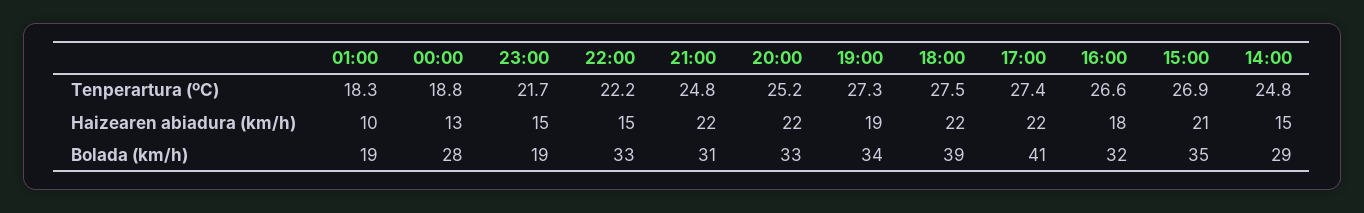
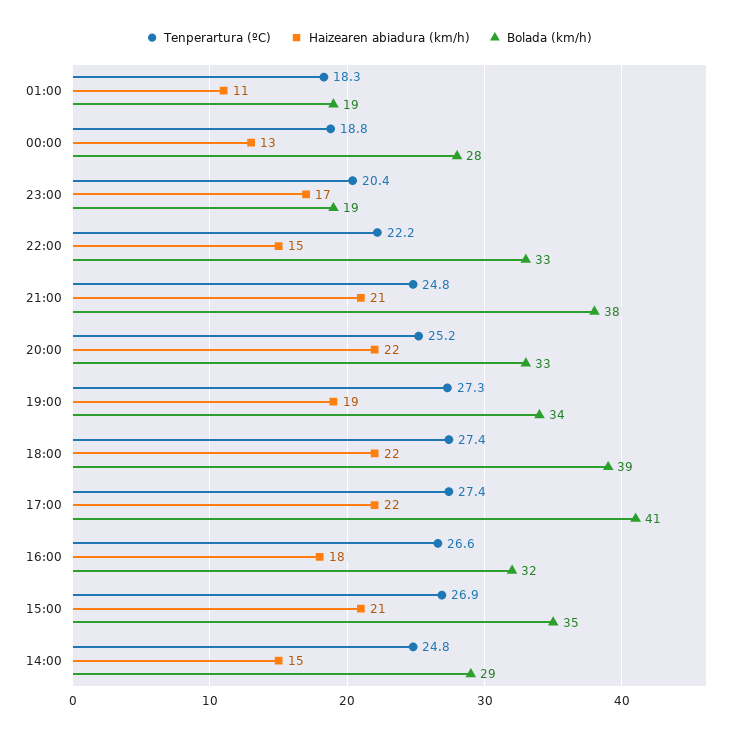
Tenperartura (ºC), 23:00: 21.7 -> 20.4
Tenperartura (ºC), 18:00: 27.5 -> 27.4
Haizearen abiadura (km/h), 01:00: 10 -> 11
Haizearen abiadura (km/h), 23:00: 15 -> 17
Haizearen abiadura (km/h), 21:00: 22 -> 21
Bolada (km/h), 21:00: 31 -> 38

